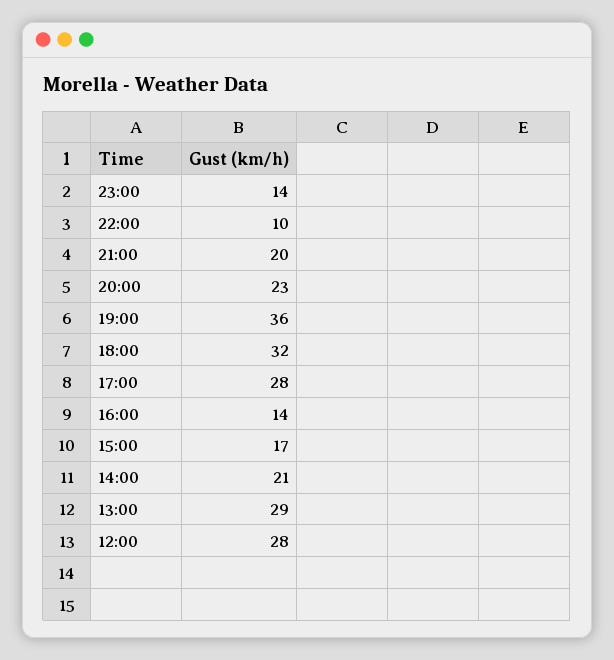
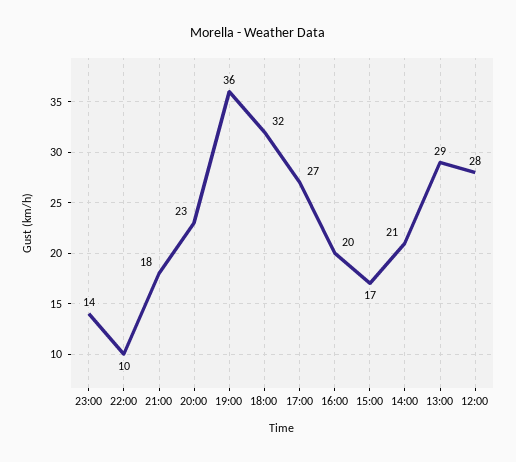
21:00: 20 -> 18
17:00: 28 -> 27
16:00: 14 -> 20

